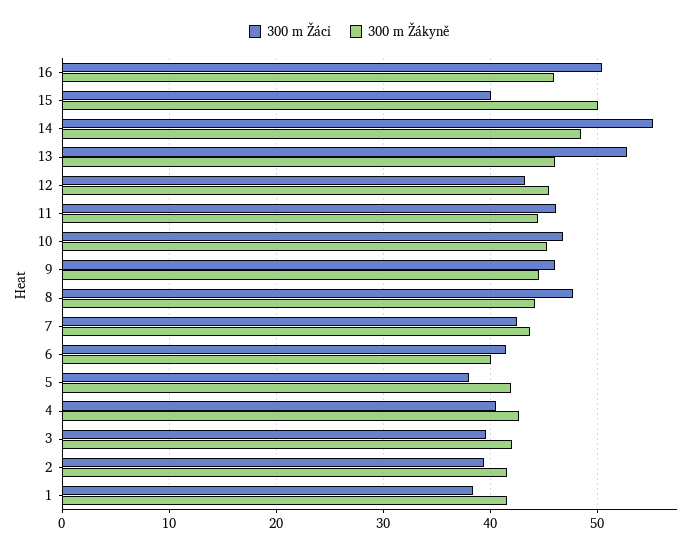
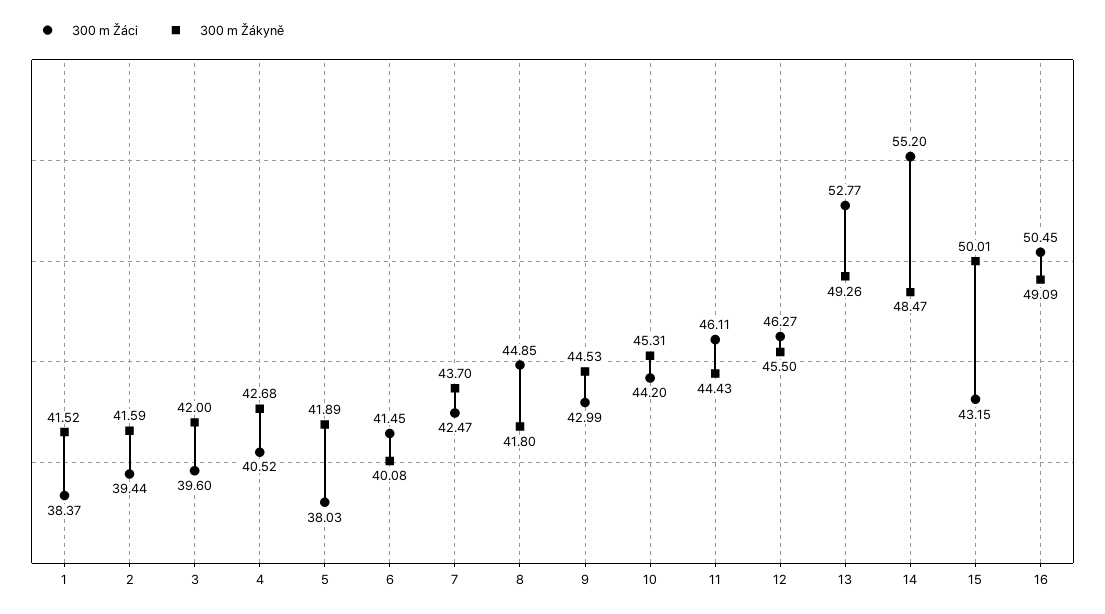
300 m Žákyně, 16: 46 -> 49.09
300 m Žáci, 15: 40 -> 43.15
300 m Žákyně, 13: 46 -> 49.26
300 m Žáci, 12: 43 -> 46.27
300 m Žáci, 10: 47 -> 44.2
300 m Žáci, 9: 46 -> 42.99
300 m Žáci, 8: 48 -> 44.85
300 m Žákyně, 8: 44 -> 41.8

